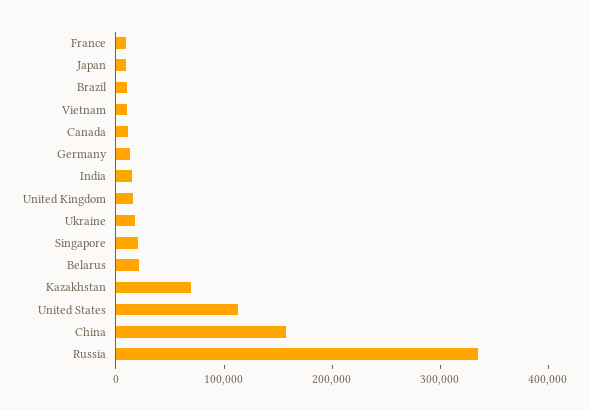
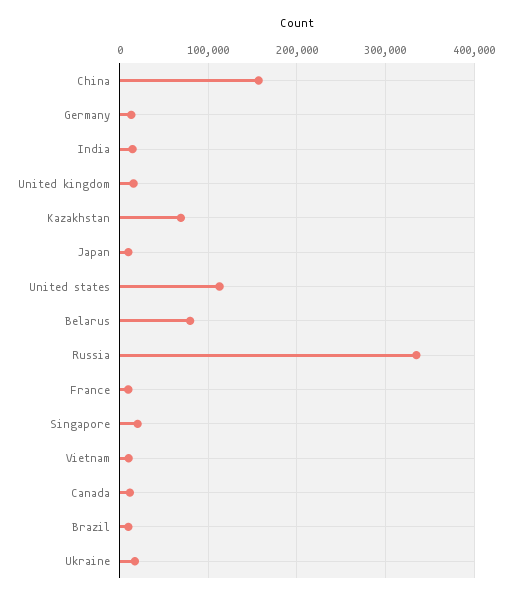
Belarus: 20000 -> 80000

